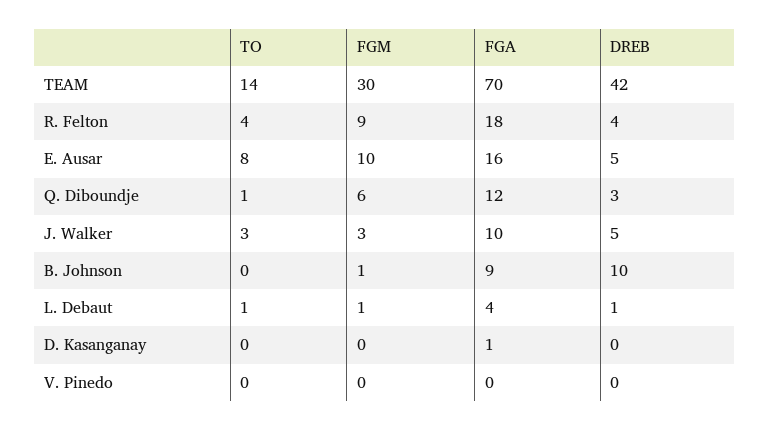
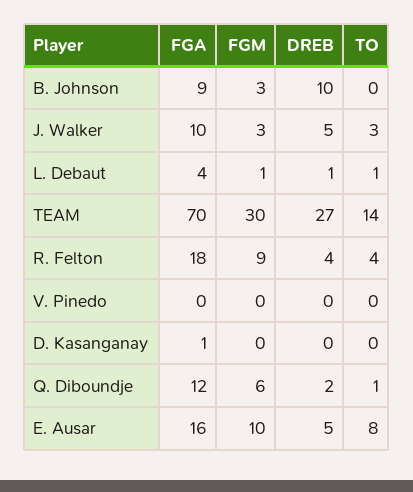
DREB, TEAM: 42 -> 27
DREB, Q. Diboundje: 3 -> 2
FGM, B. Johnson: 1 -> 3

